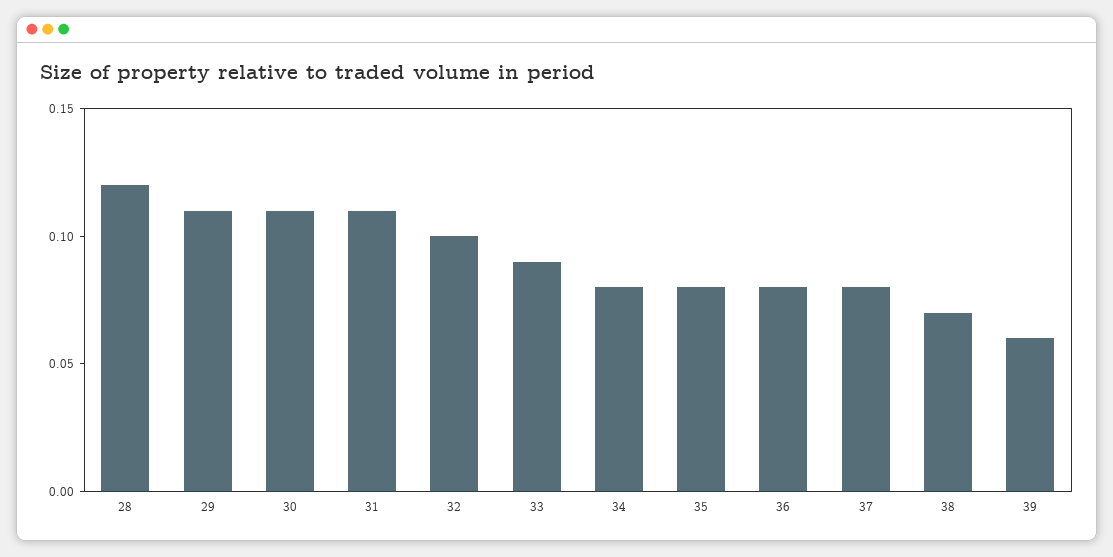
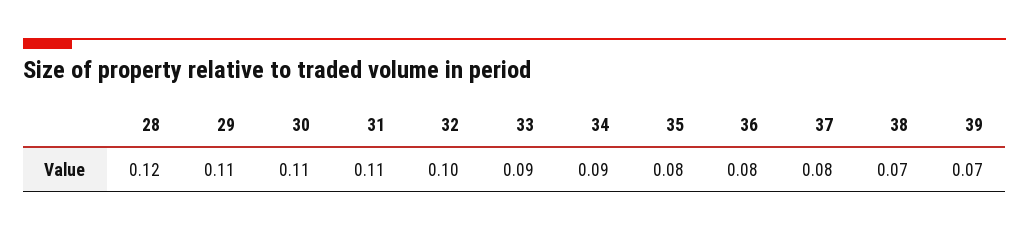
34: 0.08 -> 0.09
39: 0.06 -> 0.07

